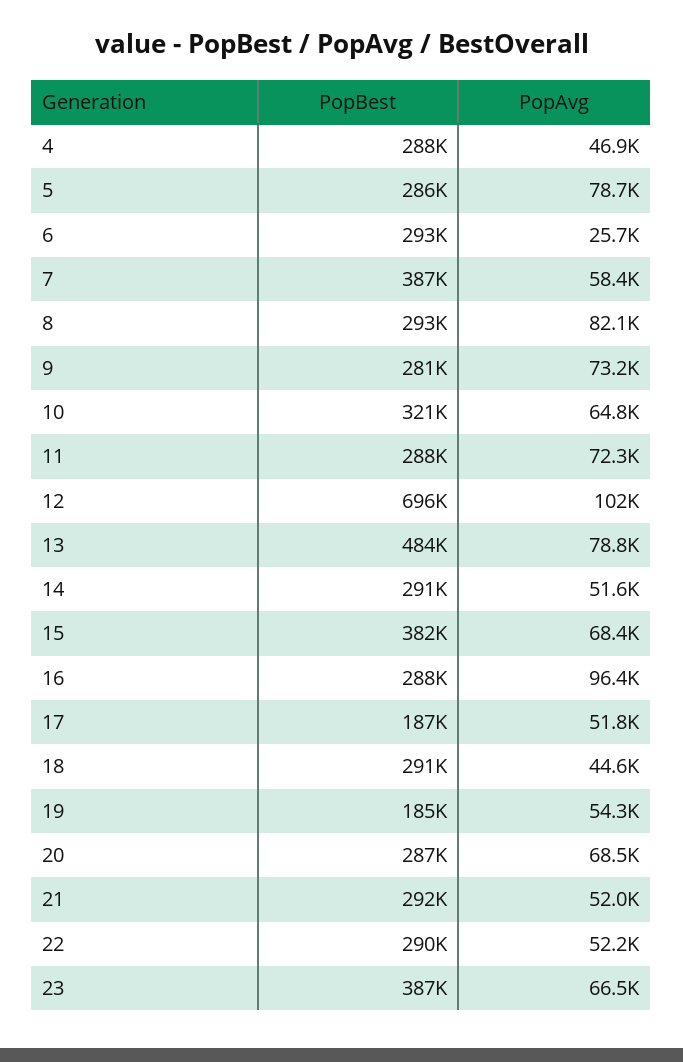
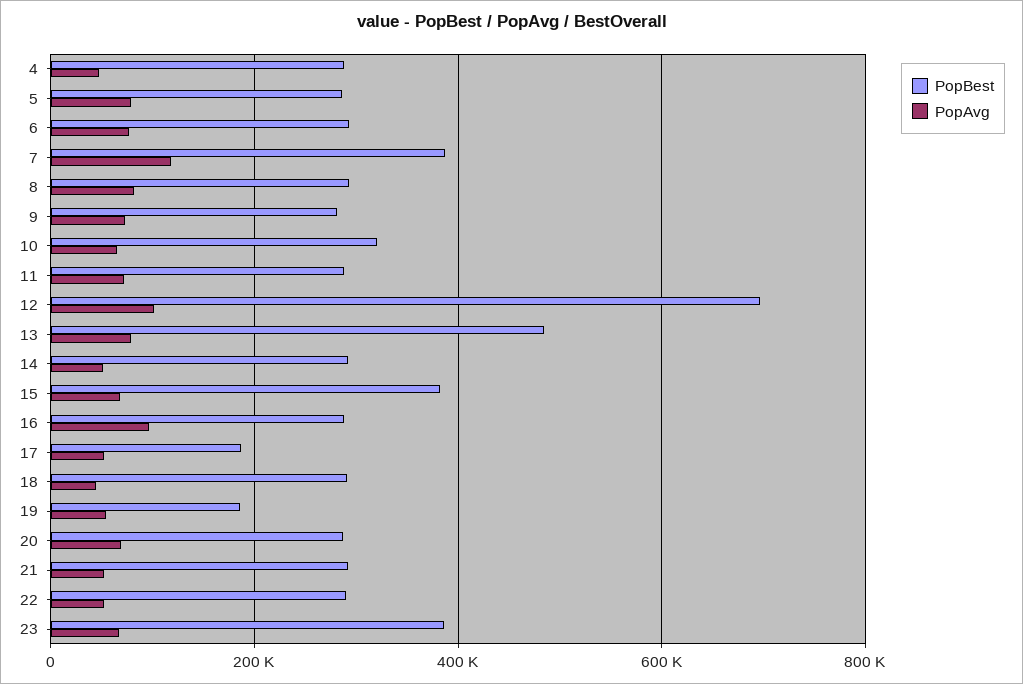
PopAvg, 6: 25700 -> 80000
PopAvg, 7: 58400 -> 120000

